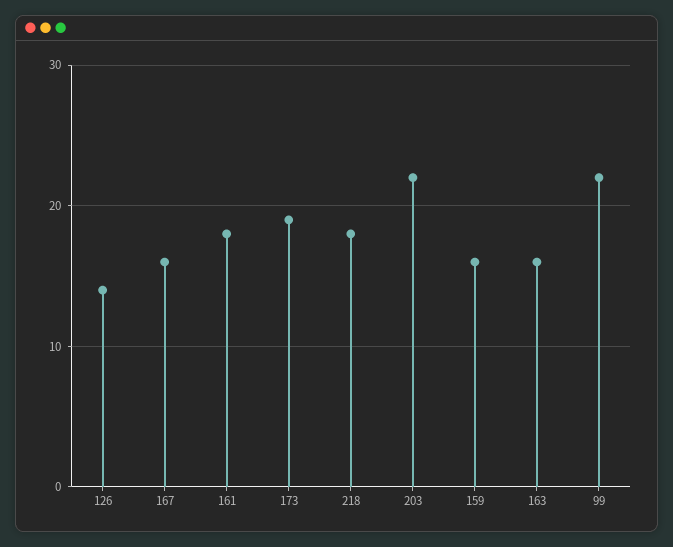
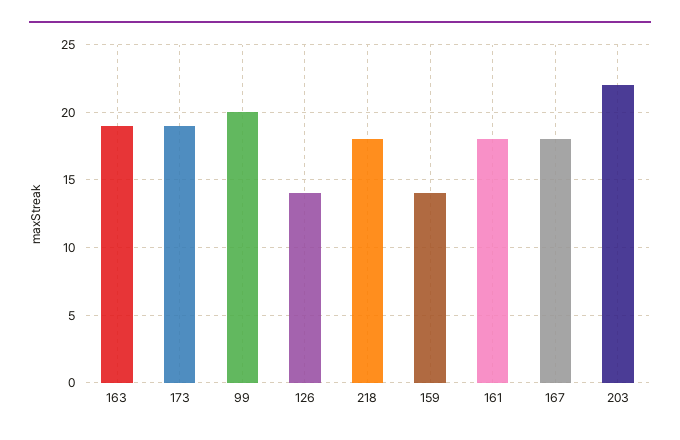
167: 16 -> 18
159: 16 -> 14
163: 16 -> 19
99: 22 -> 20

